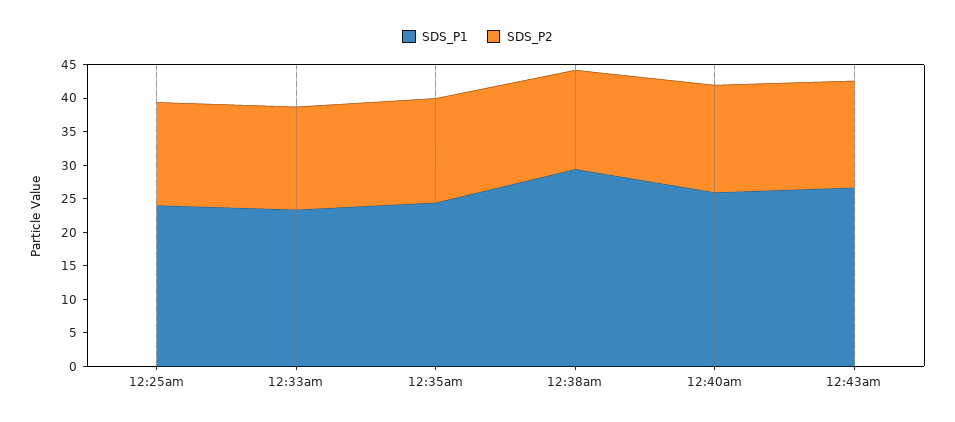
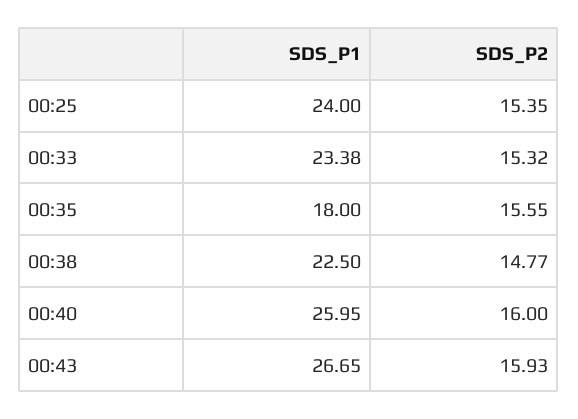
SDS_P1, 12:35am: 25 -> 18
SDS_P1, 12:38am: 30 -> 22.5

